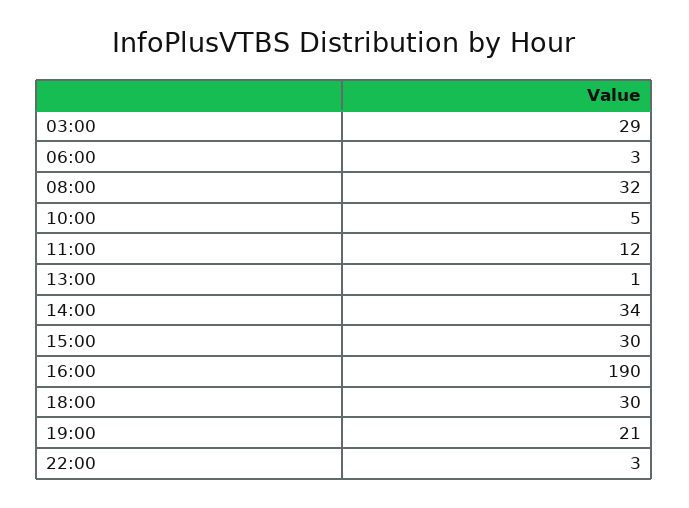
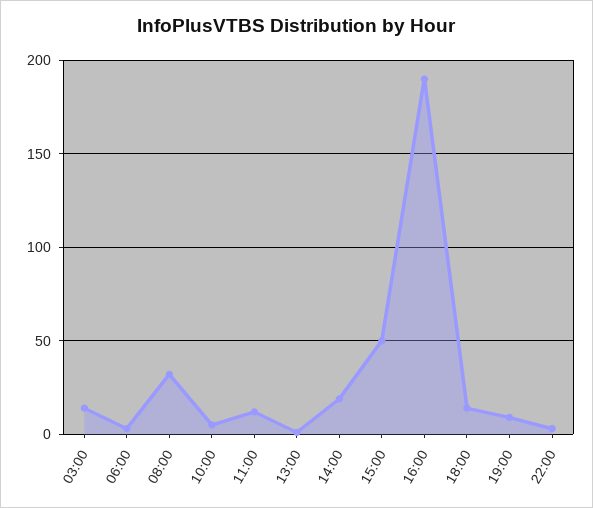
03:00: 29 -> 15
14:00: 34 -> 20
15:00: 30 -> 50
18:00: 30 -> 15
19:00: 21 -> 10

